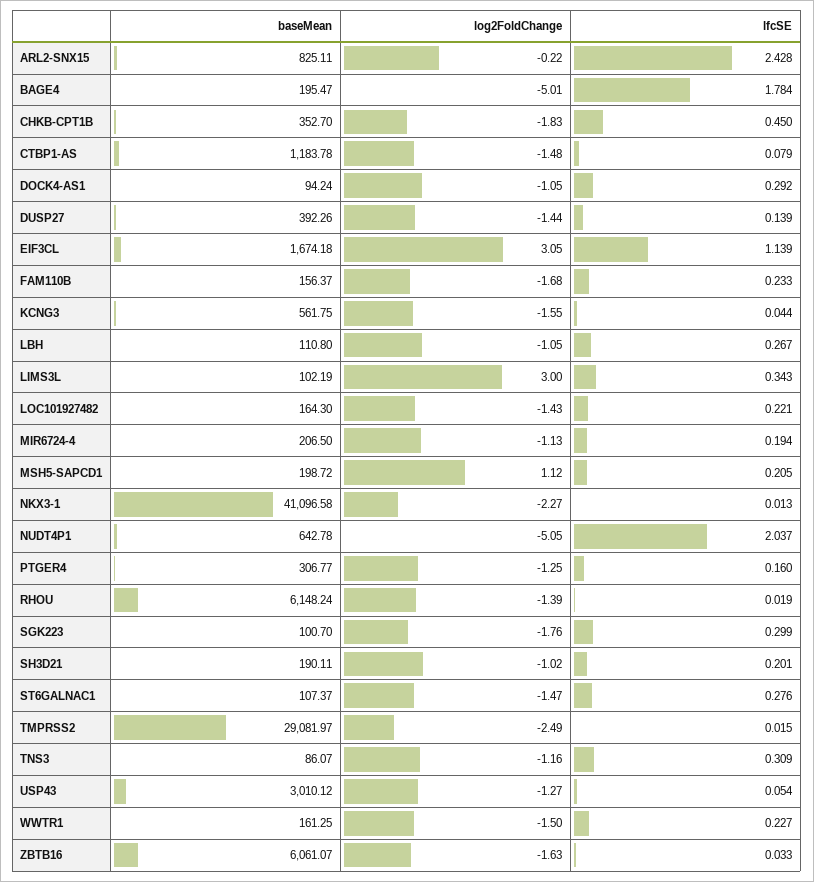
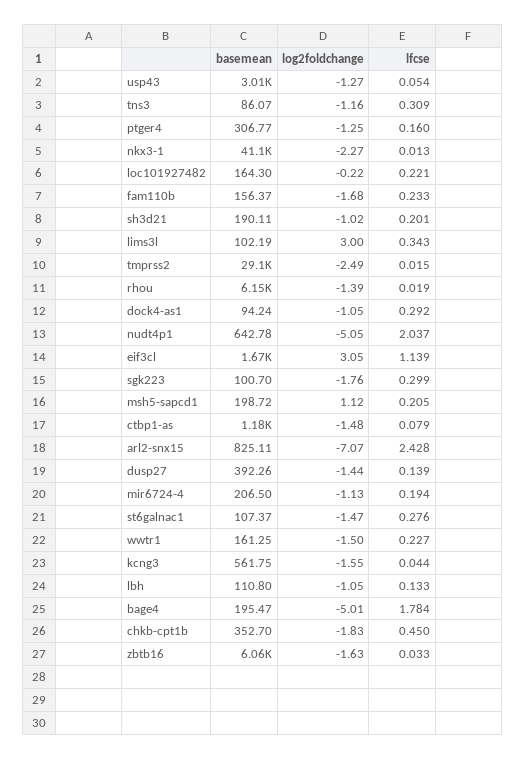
log2FoldChange, ARL2-SNX15: -0.22 -> -7.07
lfcSE, LBH: 0.267 -> 0.133
log2FoldChange, LOC101927482: -1.43 -> -0.22

